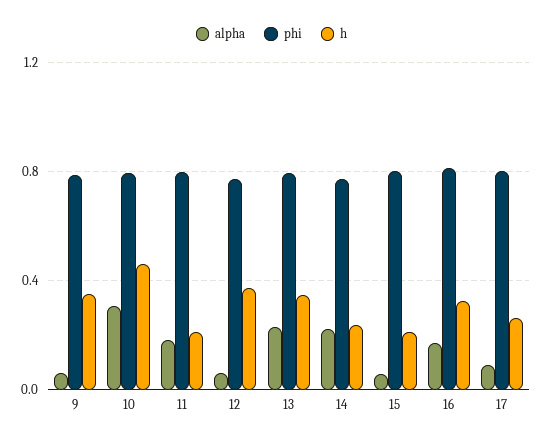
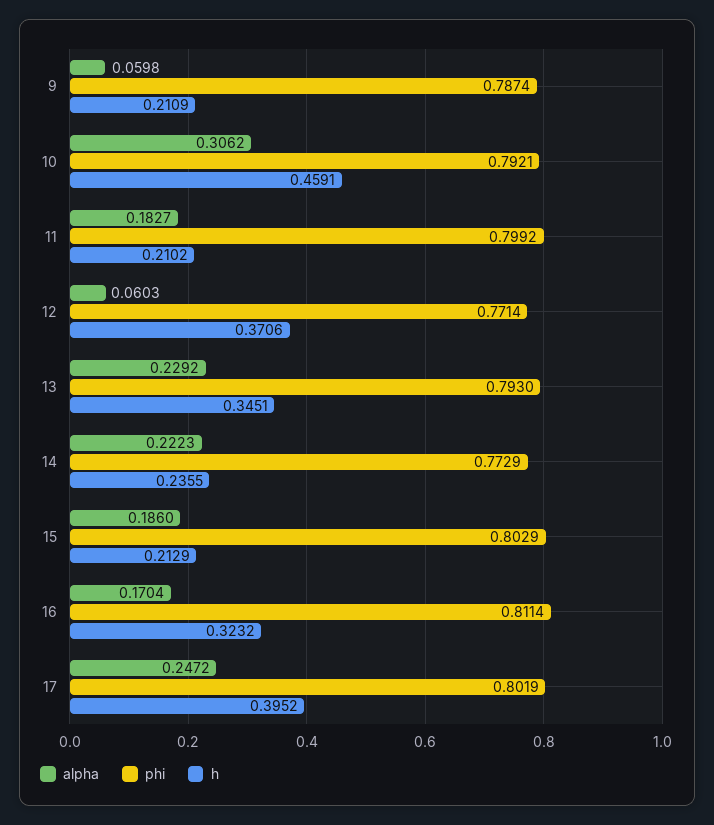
h, 9: 0.35 -> 0.2109
alpha, 15: 0.05 -> 0.186
alpha, 17: 0.1 -> 0.2472
h, 17: 0.25 -> 0.3952

